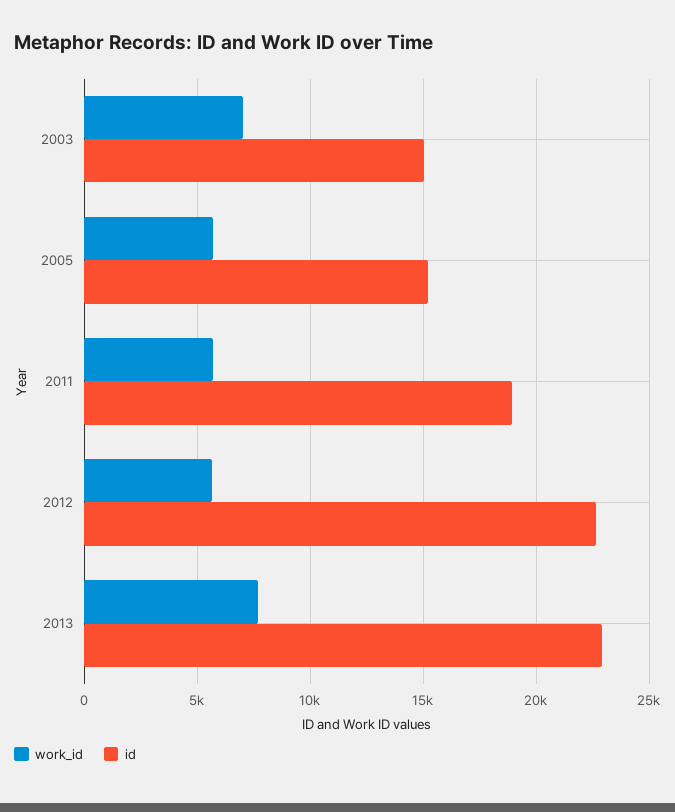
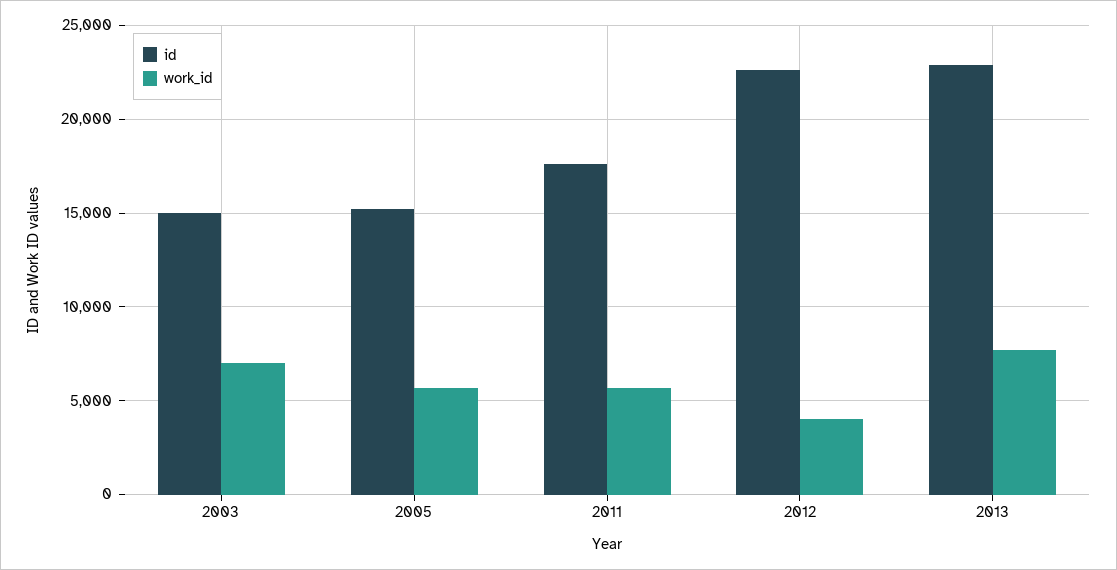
id, 2011: 19000 -> 17500
work_id, 2012: 5500 -> 4000

